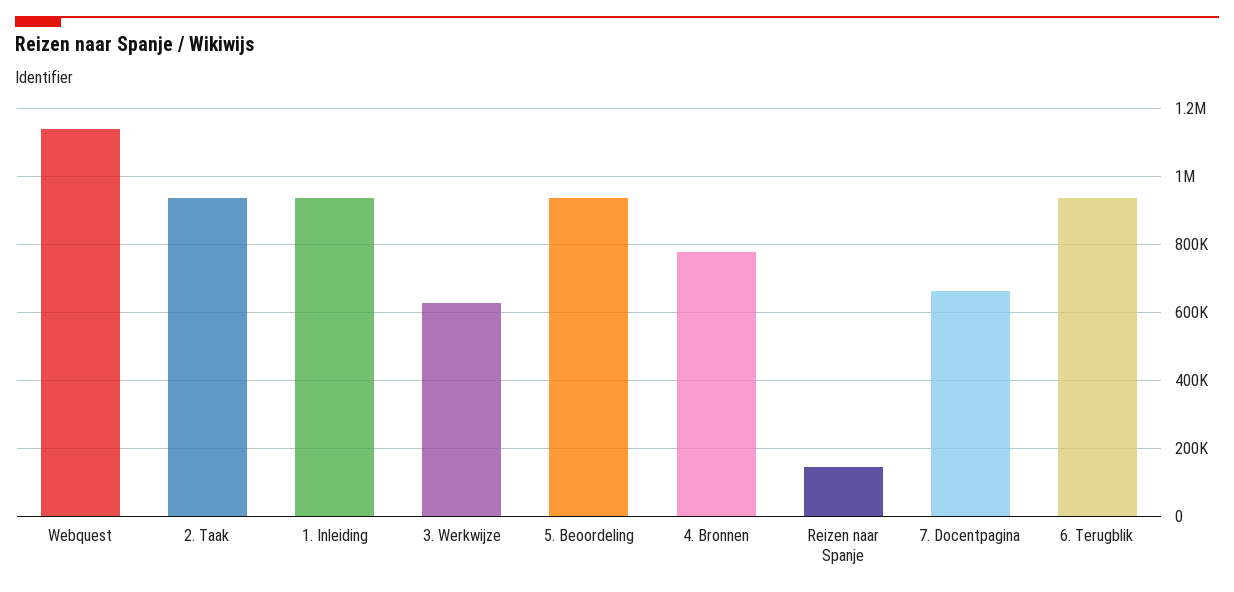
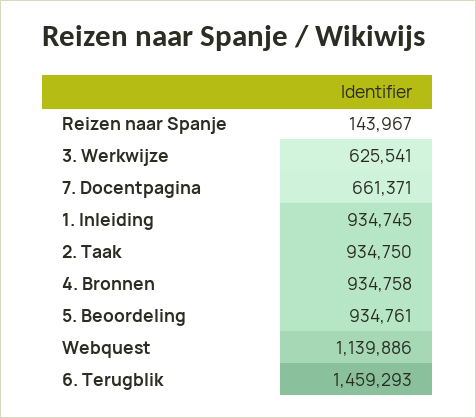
4. Bronnen: 780000 -> 934758
6. Terugblik: 940000 -> 1459293

